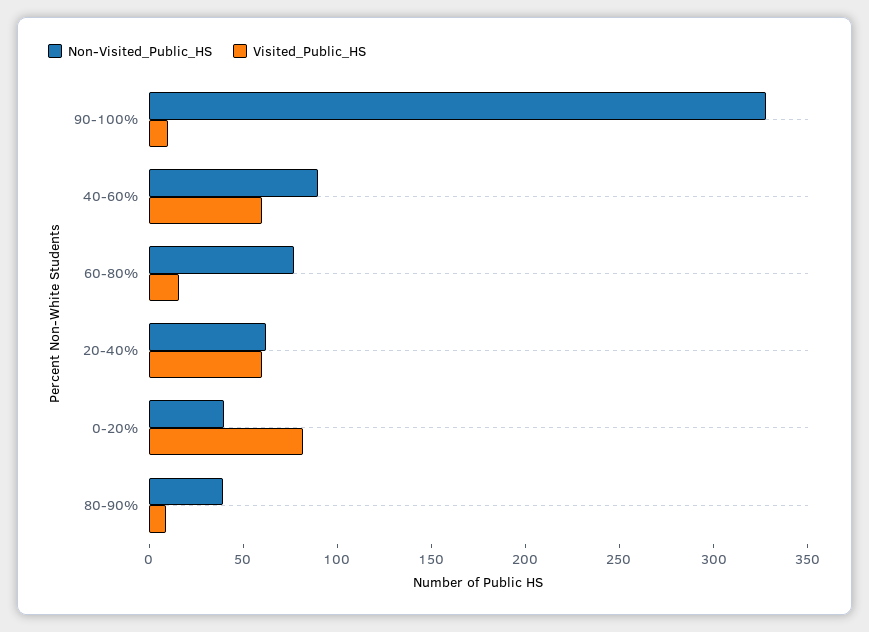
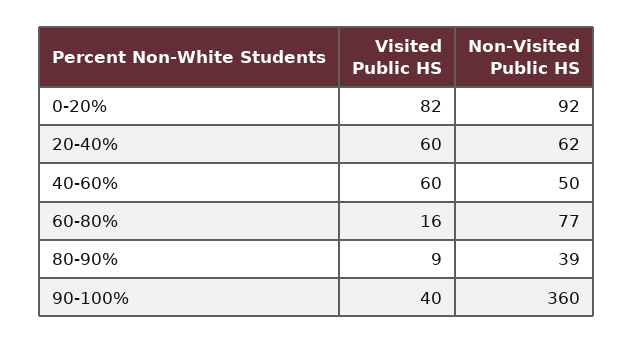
Non-Visited_Public_HS, 90-100%: 330 -> 360
Visited_Public_HS, 90-100%: 10 -> 40
Non-Visited_Public_HS, 40-60%: 90 -> 50
Non-Visited_Public_HS, 0-20%: 40 -> 92

